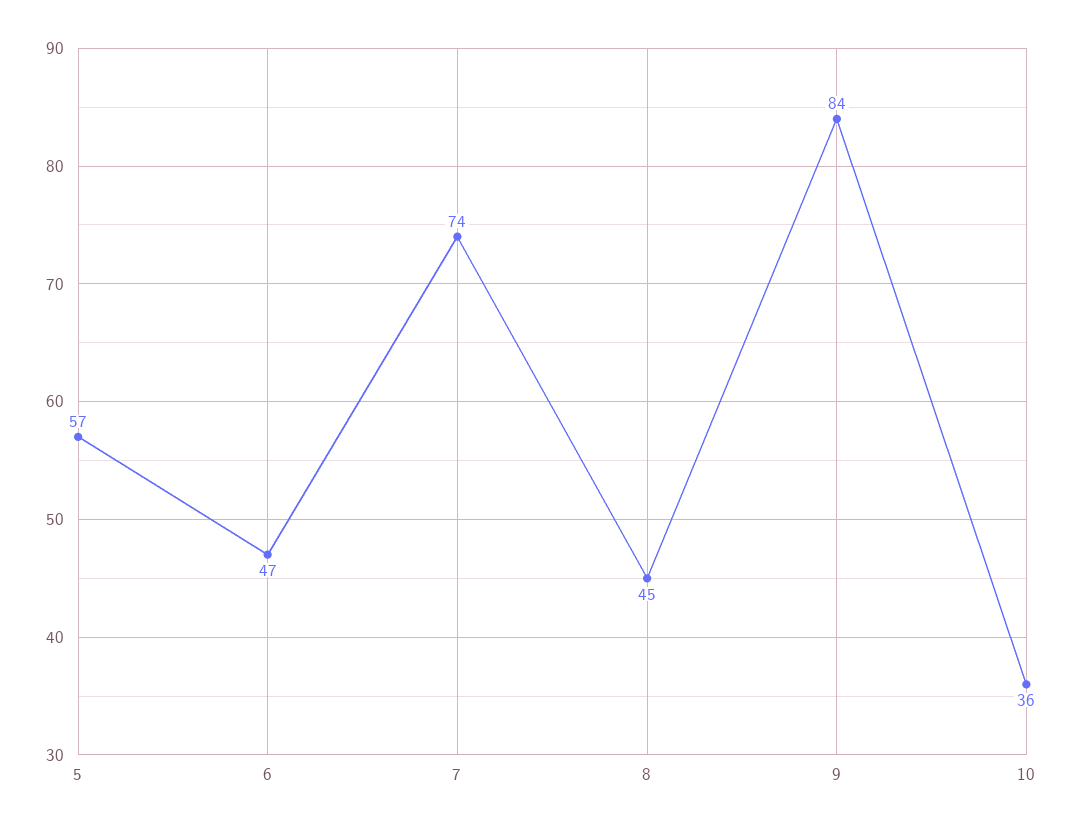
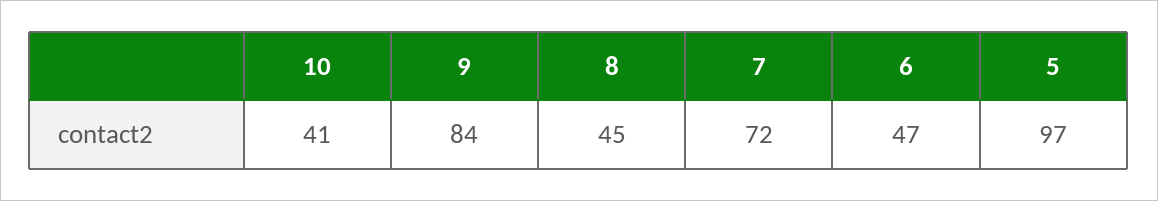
5: 57 -> 97
7: 74 -> 72
10: 36 -> 41

